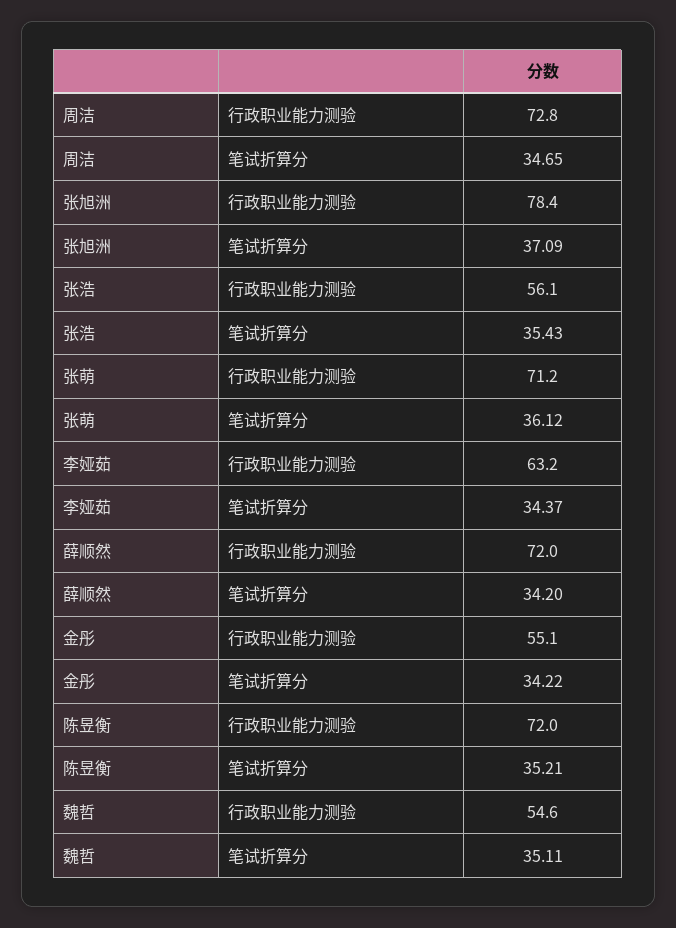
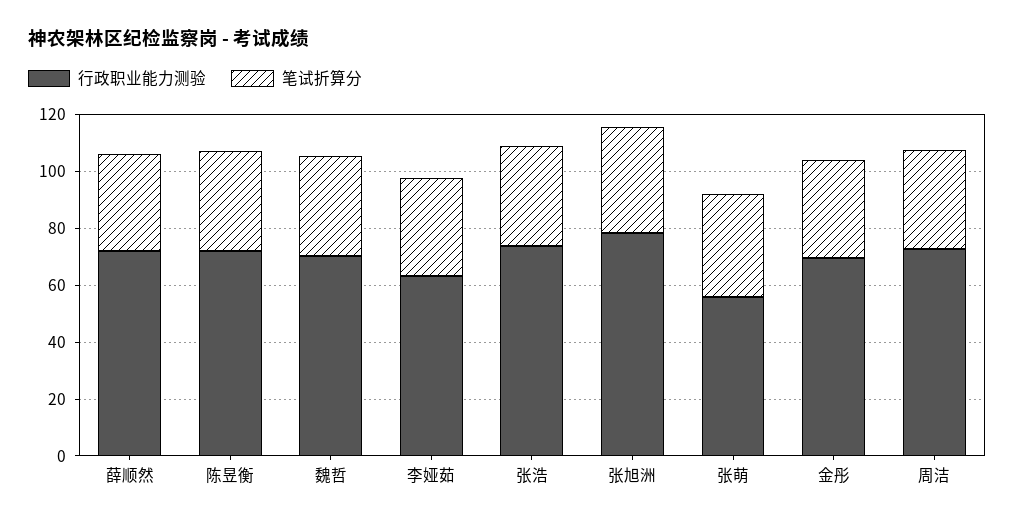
行政职业能力测验, 张浩: 56.1 -> 75
行政职业能力测验, 张萌: 71.2 -> 55
行政职业能力测验, 金彤: 55.1 -> 70
行政职业能力测验, 魏哲: 54.6 -> 70

